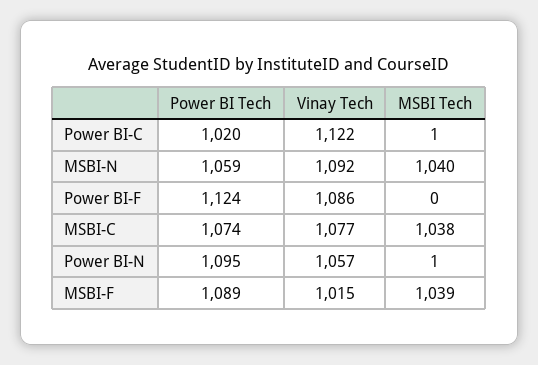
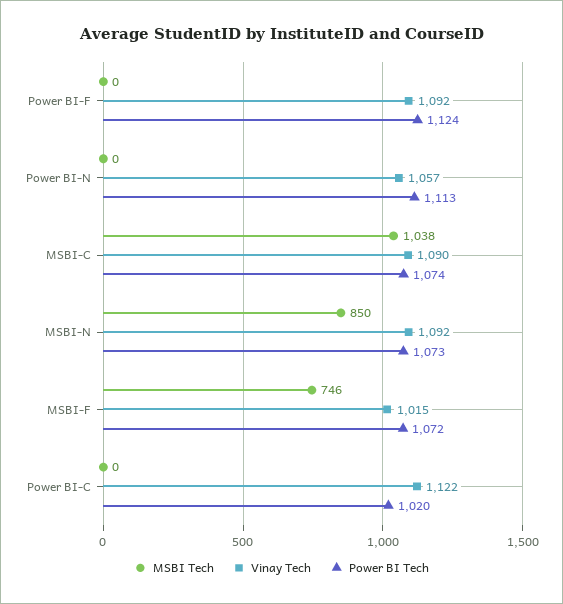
MSBI Tech, Power BI-C: 1 -> 0
Power BI Tech, MSBI-N: 1059 -> 1073
MSBI Tech, MSBI-N: 1040 -> 850
Vinay Tech, Power BI-F: 1086 -> 1092
Vinay Tech, MSBI-C: 1077 -> 1090
Power BI Tech, Power BI-N: 1095 -> 1113
MSBI Tech, Power BI-N: 1 -> 0
Power BI Tech, MSBI-F: 1089 -> 1072
MSBI Tech, MSBI-F: 1039 -> 746

